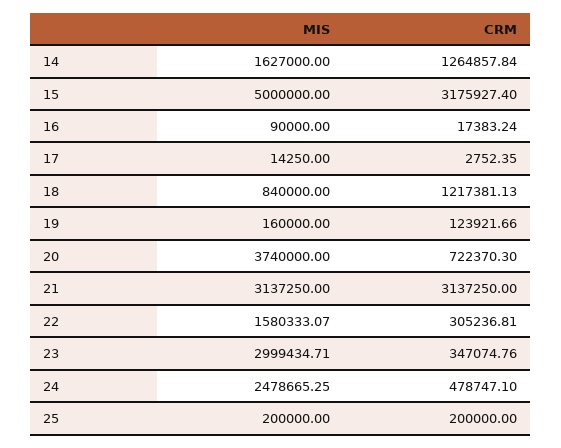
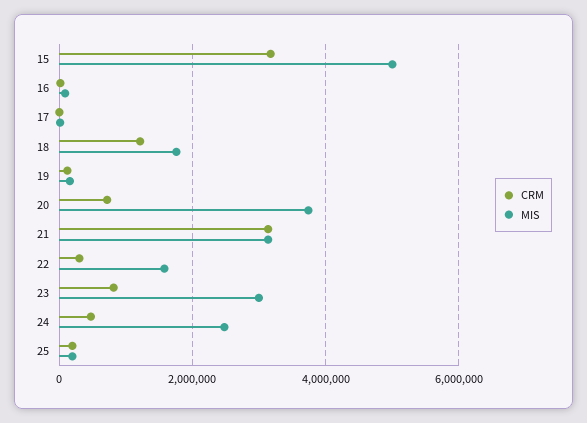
MIS, 14: 1627000 -> none
CRM, 14: 1264857.84 -> none
MIS, 18: 840000 -> 1800000
CRM, 23: 347074.76 -> 800000

